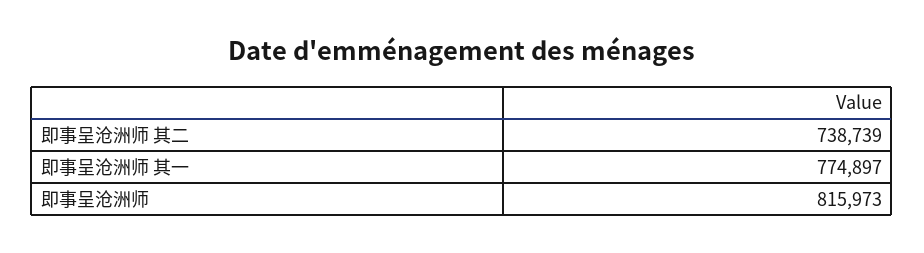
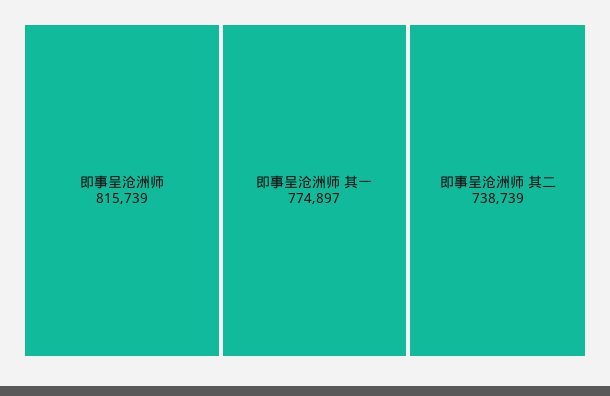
即事呈沧洲师: 815973 -> 815739

